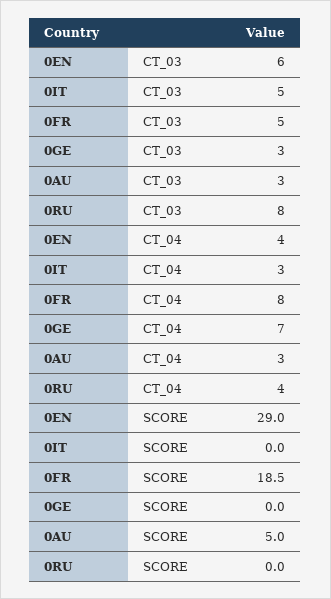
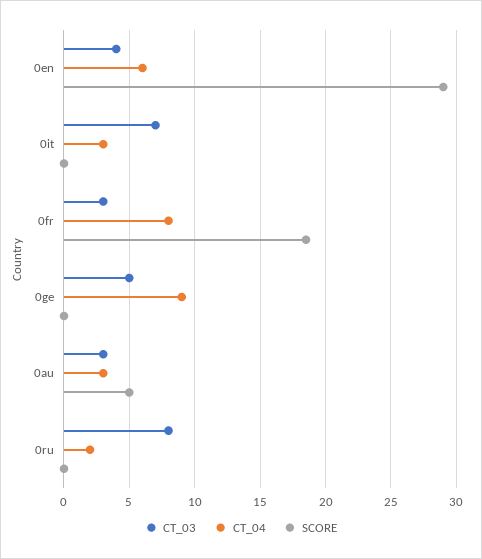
CT_03, 0EN: 6 -> 4
CT_03, 0IT: 5 -> 7
CT_03, 0FR: 5 -> 3
CT_03, 0GE: 3 -> 5
CT_04, 0EN: 4 -> 6
CT_04, 0GE: 7 -> 9
CT_04, 0RU: 4 -> 2

